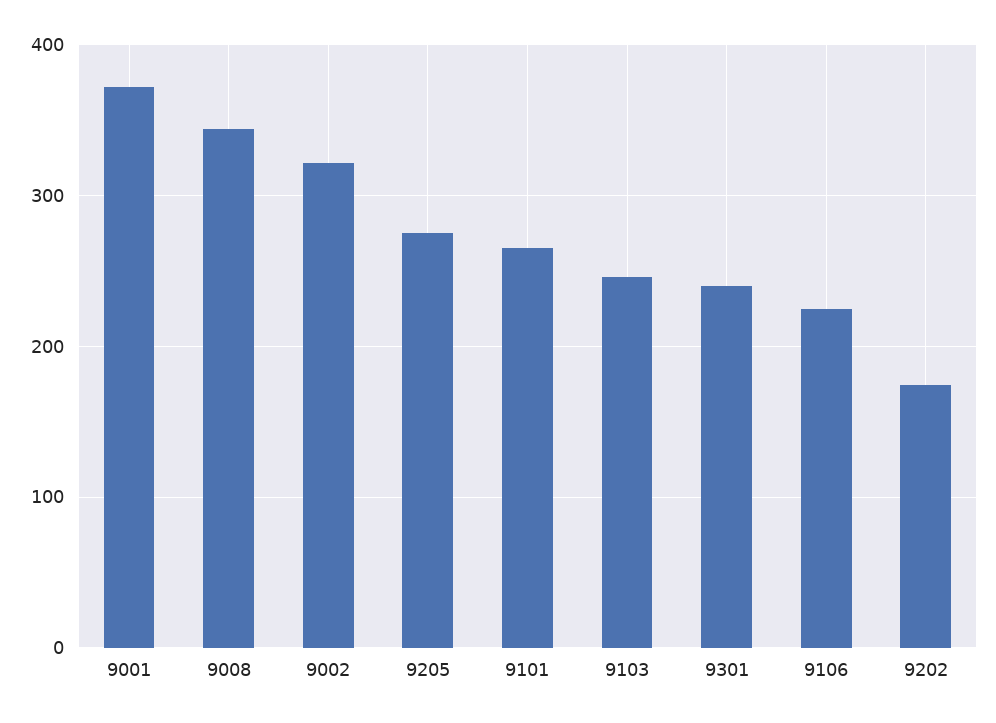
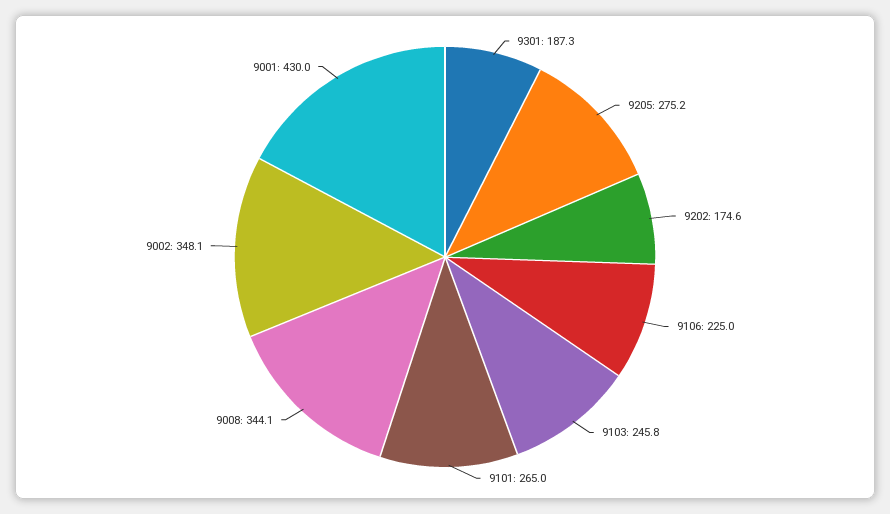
9001: 370 -> 430
9002: 320 -> 348.1
9301: 240 -> 187.3

